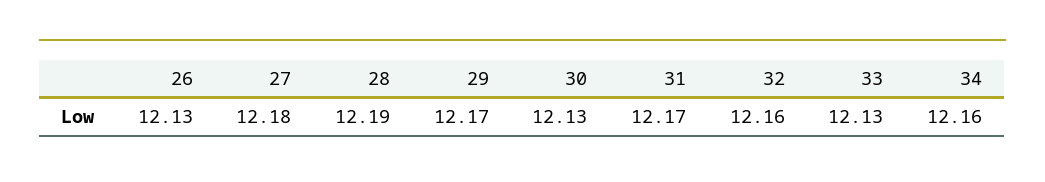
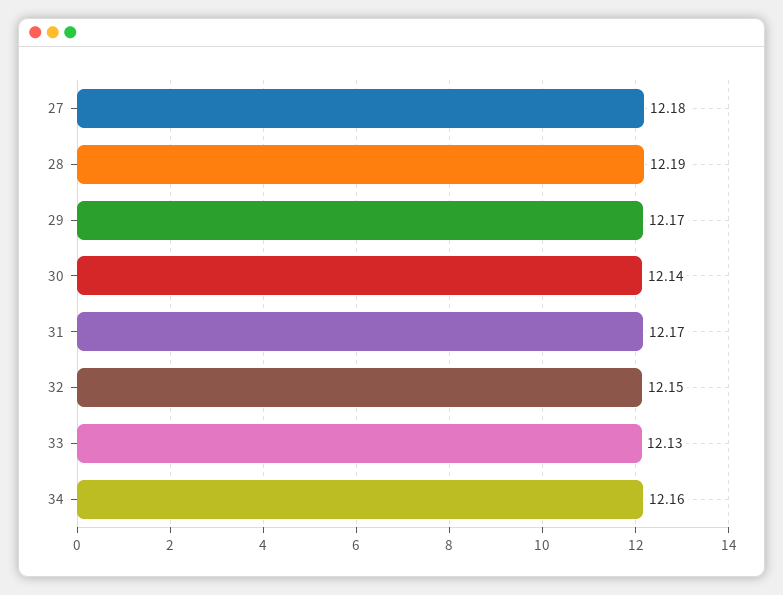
26: 12.13 -> none
30: 12.13 -> 12.14
32: 12.16 -> 12.15

